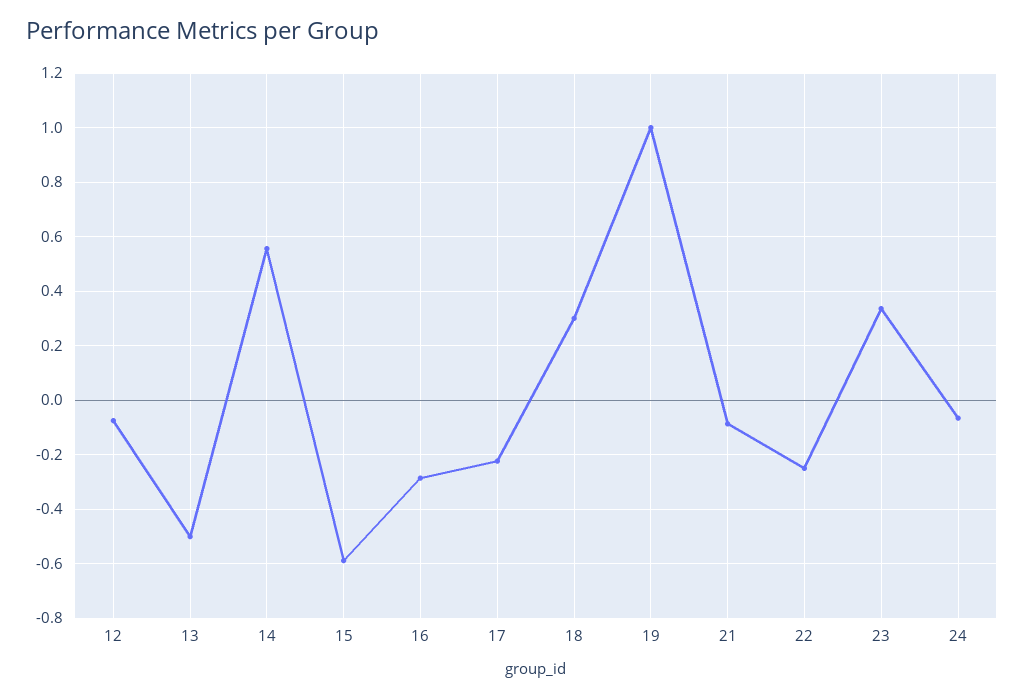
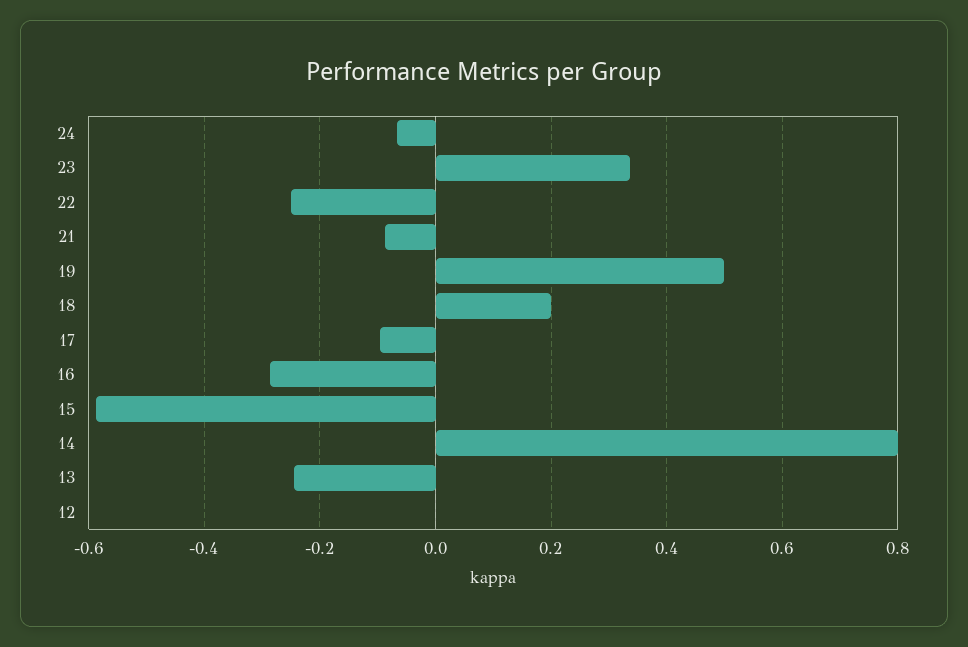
12: -0.075 -> 0
13: -0.5 -> -0.24
14: 0.55 -> 0.8
17: -0.225 -> -0.1
18: 0.3 -> 0.2
19: 1 -> 0.5

